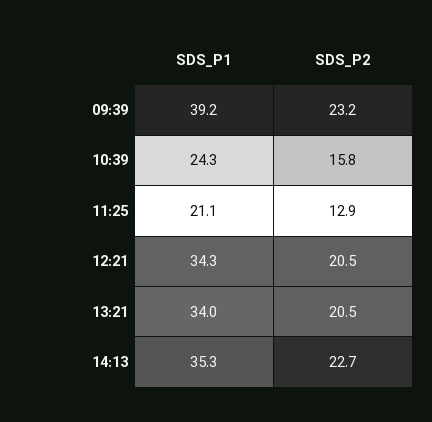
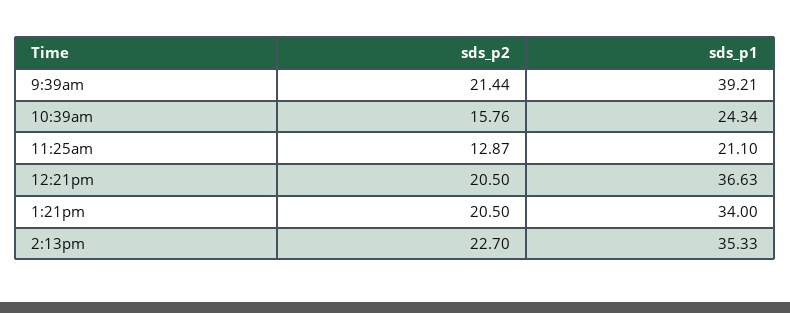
SDS_P2, 09:39: 23.2 -> 21.44
SDS_P1, 12:21: 34.3 -> 36.63

